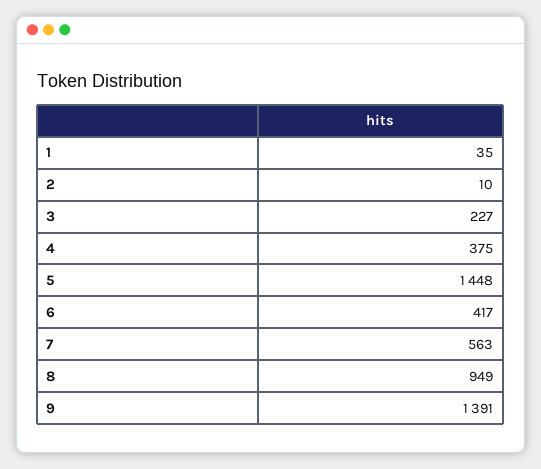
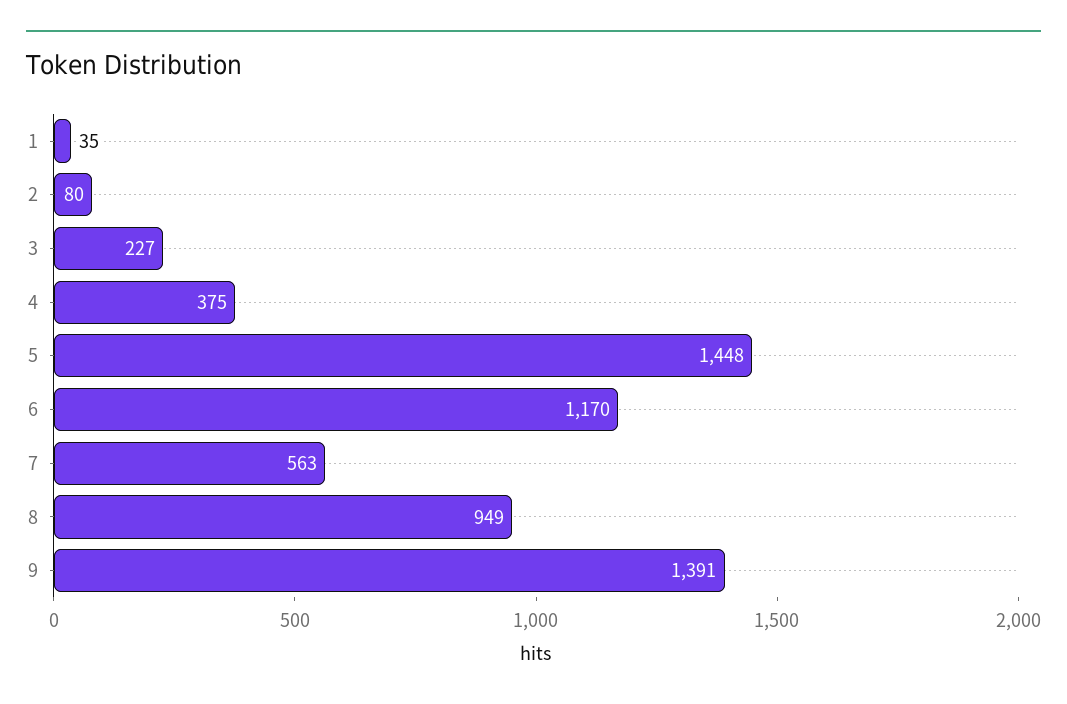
2: 10 -> 80
6: 417 -> 1170

